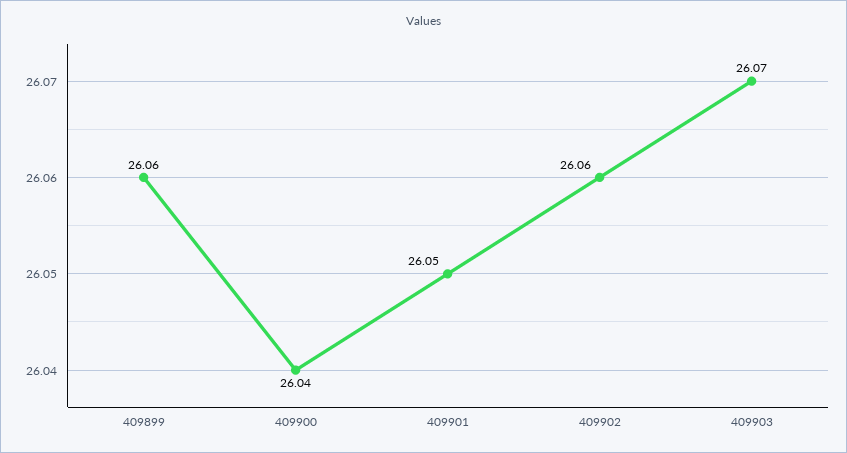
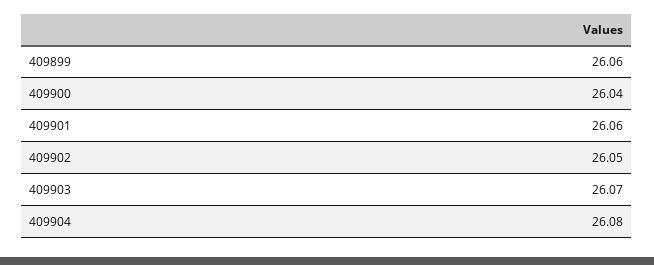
409901: 26.05 -> 26.06
409902: 26.06 -> 26.05
409904: none -> 26.08

